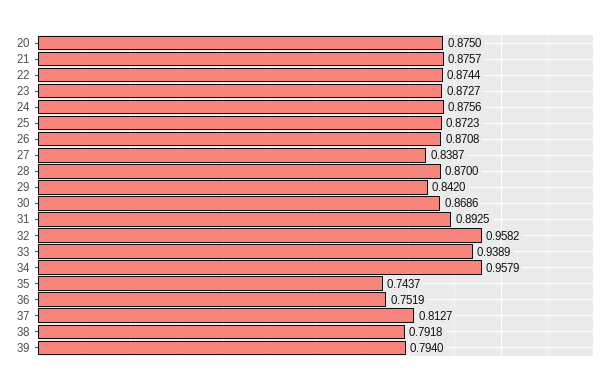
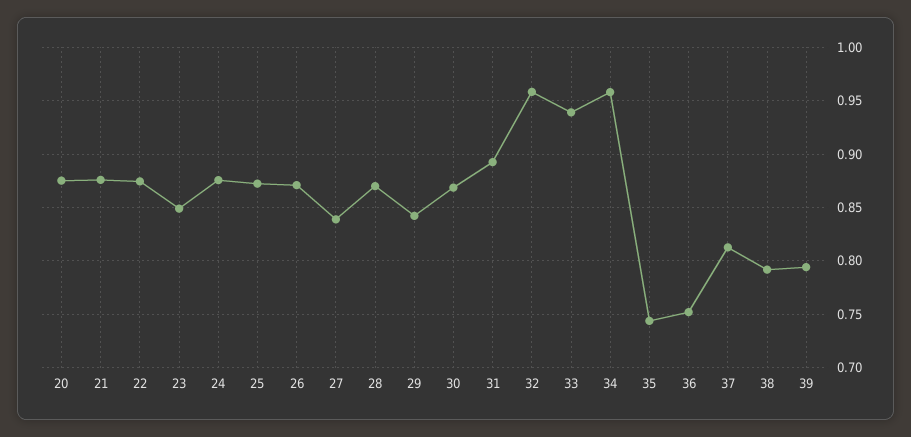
23: 0.8727 -> 0.85

